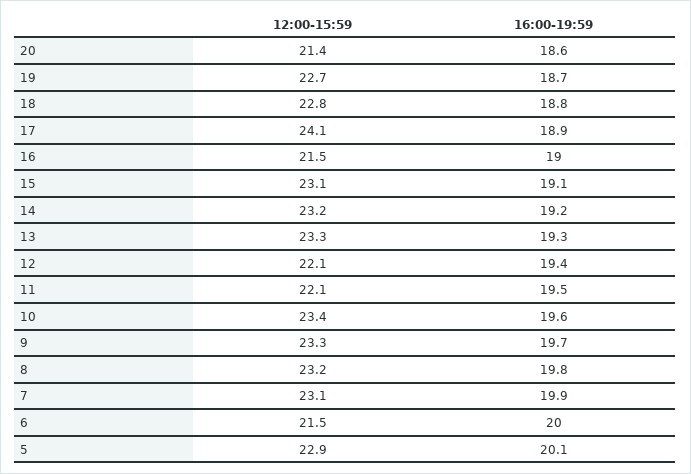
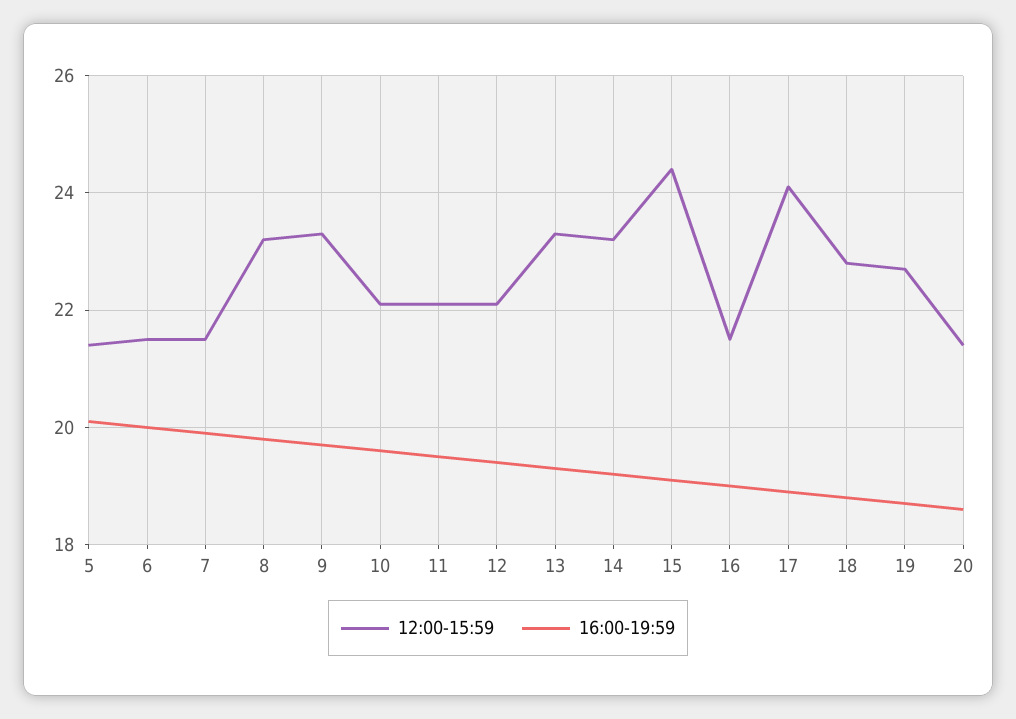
12:00-15:59, 15: 23.1 -> 24.5
12:00-15:59, 10: 23.4 -> 22
12:00-15:59, 7: 23.1 -> 21.5
12:00-15:59, 5: 22.9 -> 21.5

